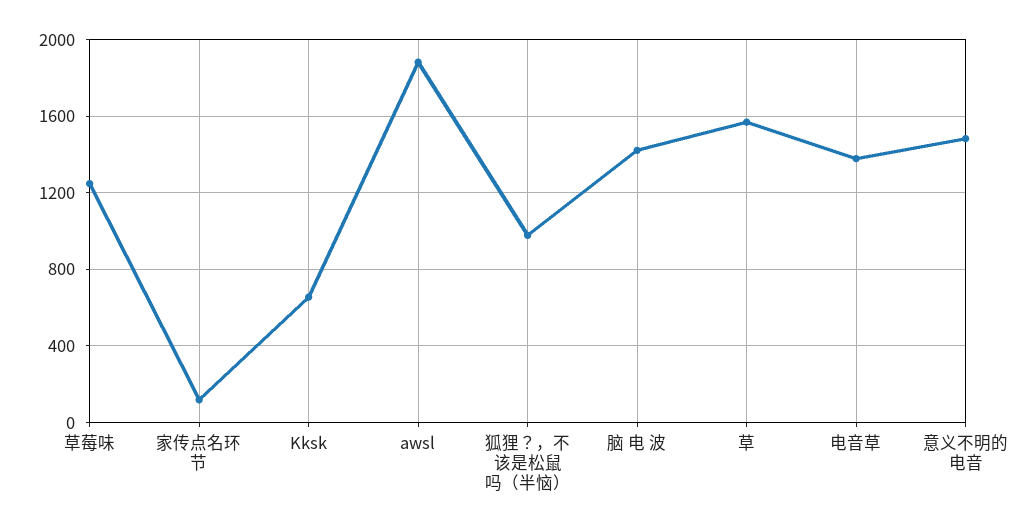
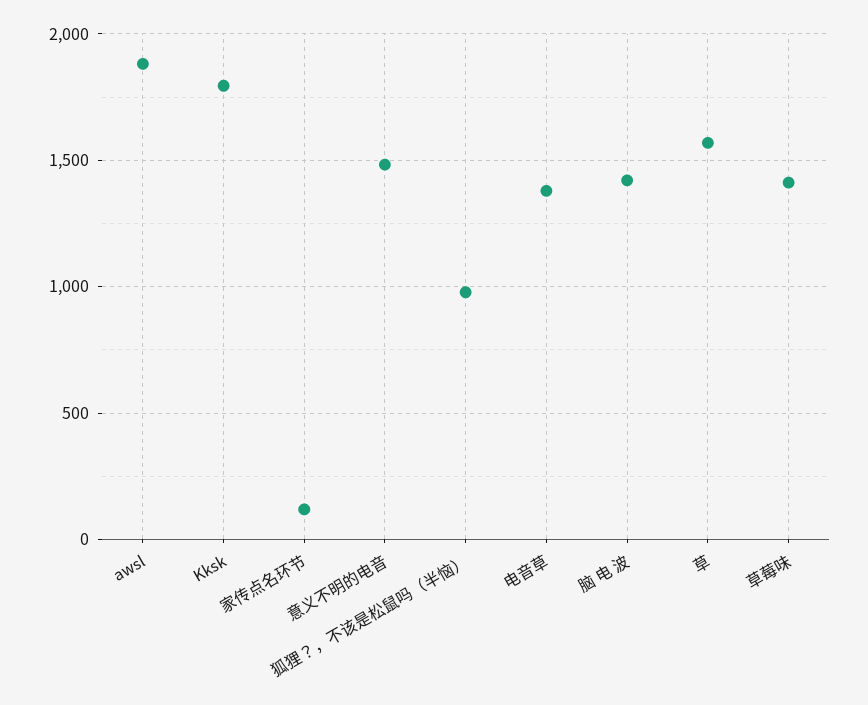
草莓味: 1250 -> 1400
Kksk: 650 -> 1800

